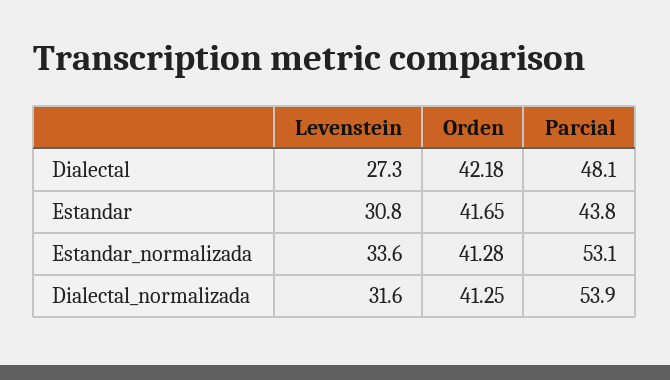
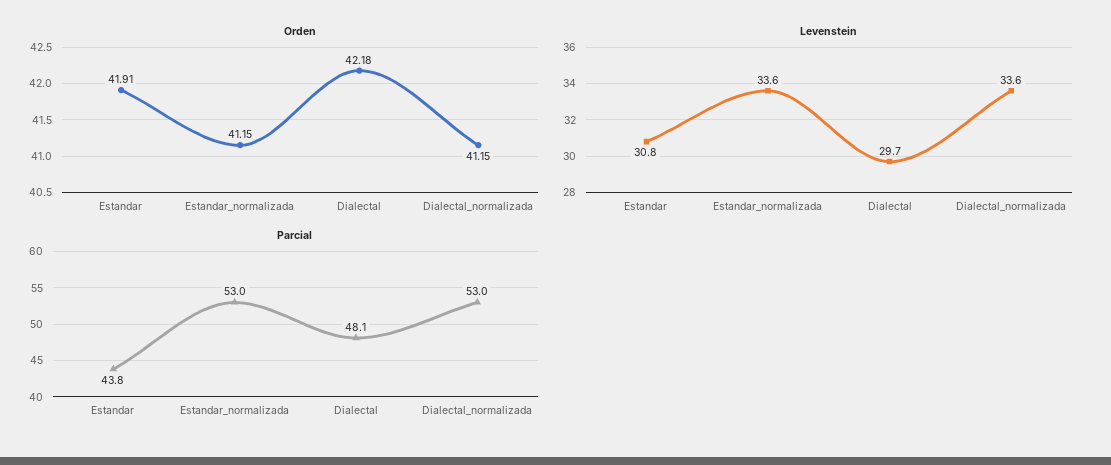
Levenstein, Dialectal: 27.3 -> 29.7
Orden, Estandar: 41.65 -> 41.91
Orden, Estandar_normalizada: 41.28 -> 41.15
Parcial, Estandar_normalizada: 53.1 -> 53
Levenstein, Dialectal_normalizada: 31.6 -> 33.6
Orden, Dialectal_normalizada: 41.25 -> 41.15
Parcial, Dialectal_normalizada: 53.9 -> 53

